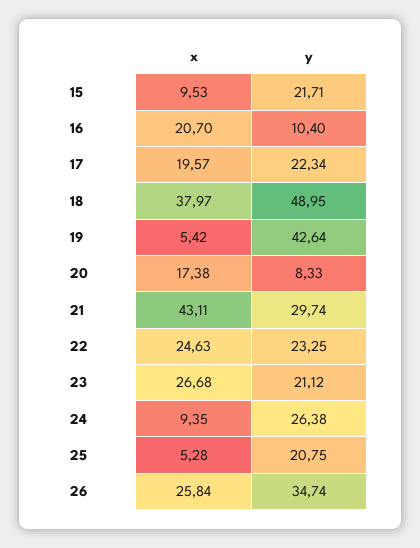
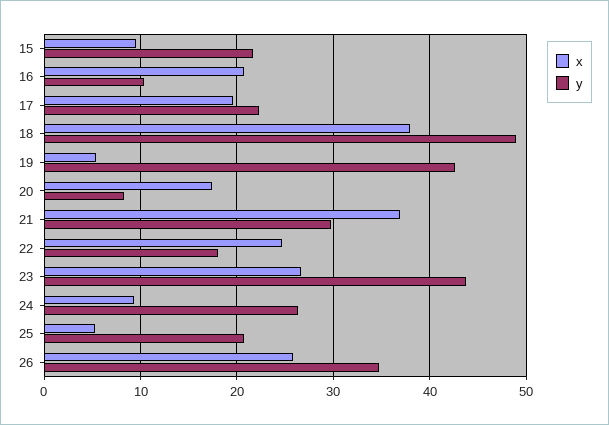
x, 21: 43.11 -> 37
y, 22: 23.25 -> 18
y, 23: 21.12 -> 44

